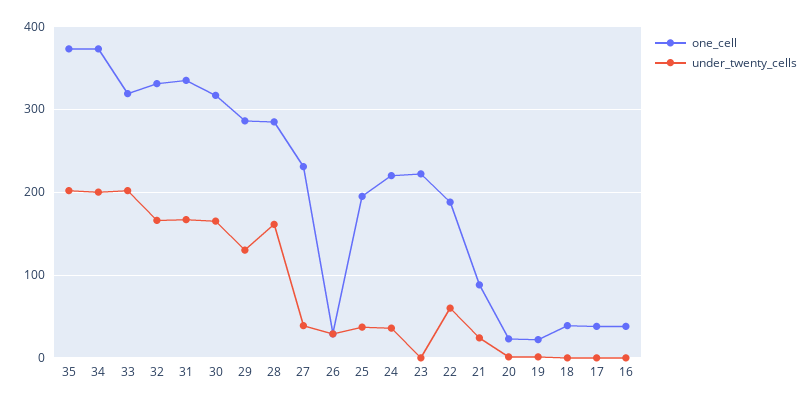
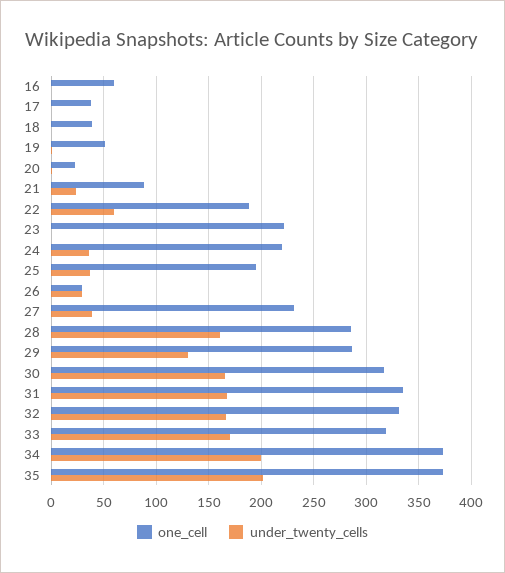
under_twenty_cells, 33: 200 -> 170
one_cell, 19: 20 -> 50
one_cell, 16: 40 -> 60

